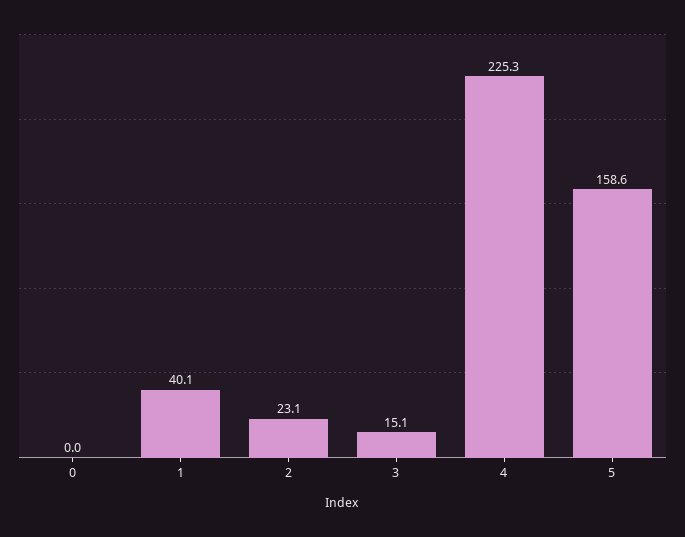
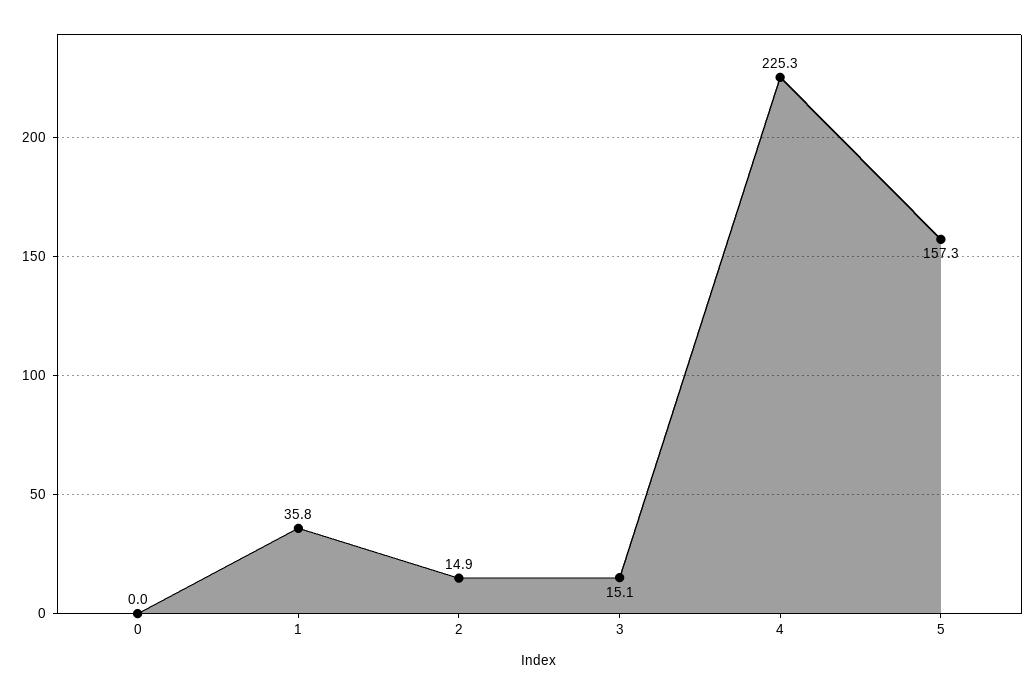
1: 40.1 -> 35.8
2: 23.1 -> 14.9
5: 158.6 -> 157.3

